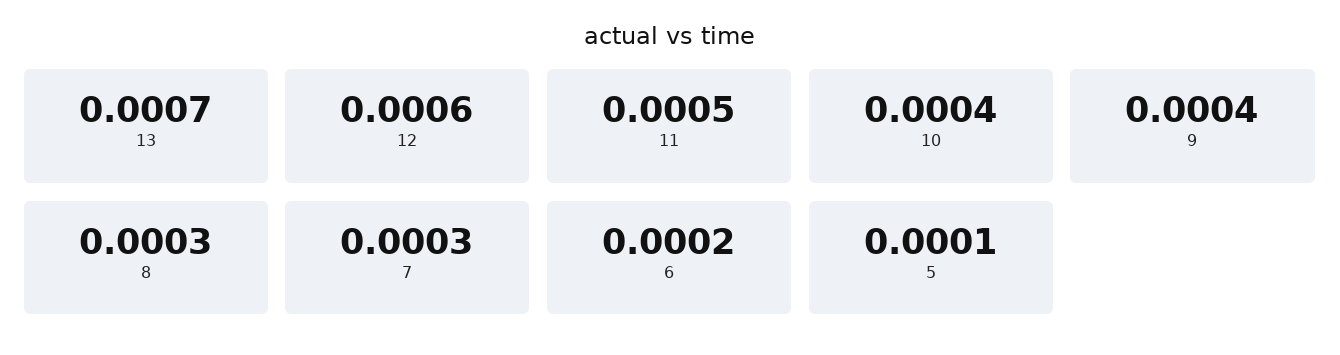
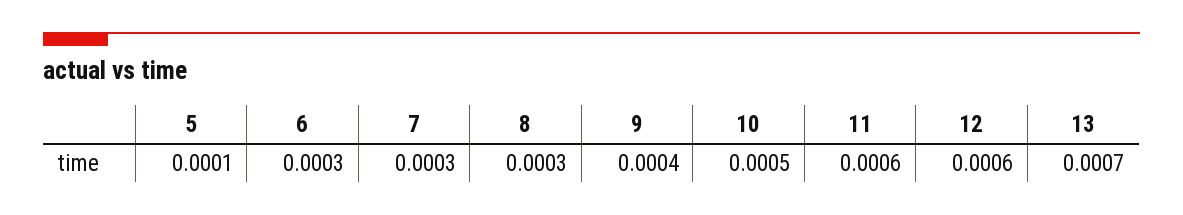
11: 0.0005 -> 0.0006
10: 0.0004 -> 0.0005
6: 0.0002 -> 0.0003

